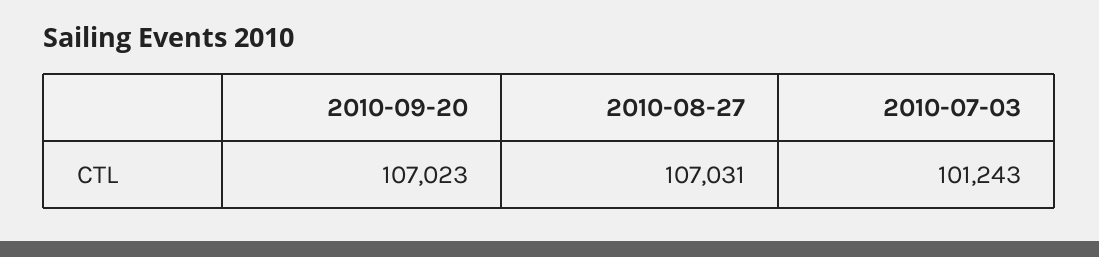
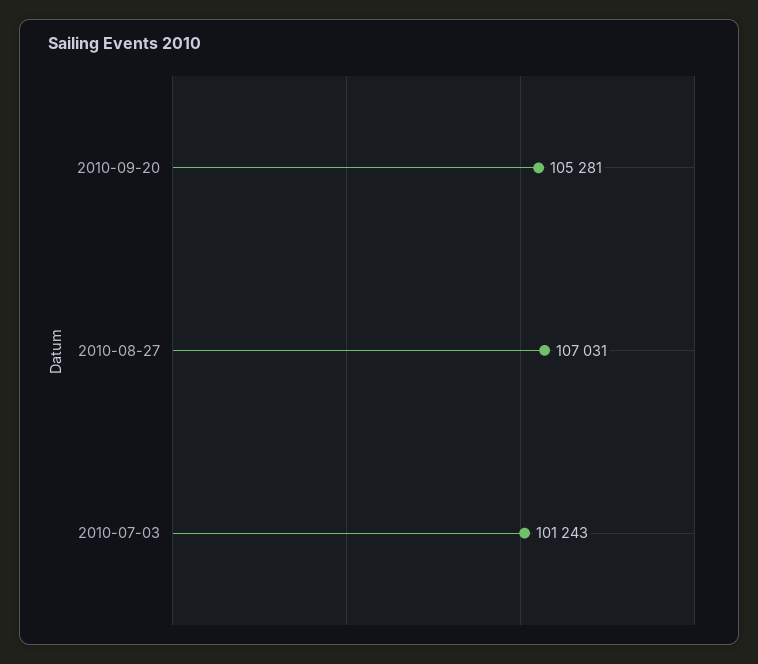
2010-09-20: 107023 -> 105281

